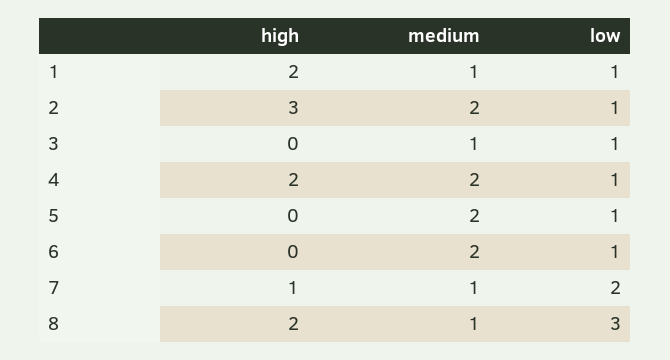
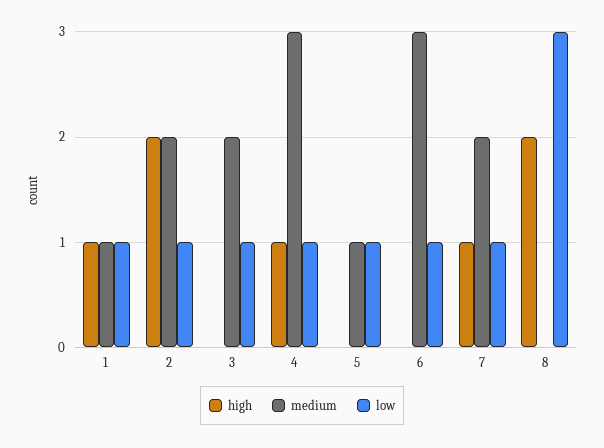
high, 1: 2 -> 1
high, 2: 3 -> 2
medium, 3: 1 -> 2
high, 4: 2 -> 1
medium, 4: 2 -> 3
medium, 5: 2 -> 1
medium, 6: 2 -> 3
medium, 7: 1 -> 2
low, 7: 2 -> 1
medium, 8: 1 -> 0

